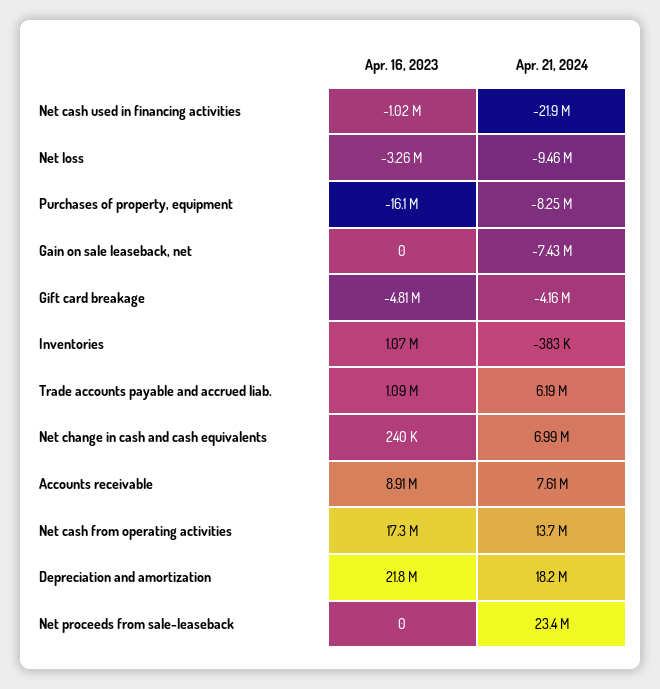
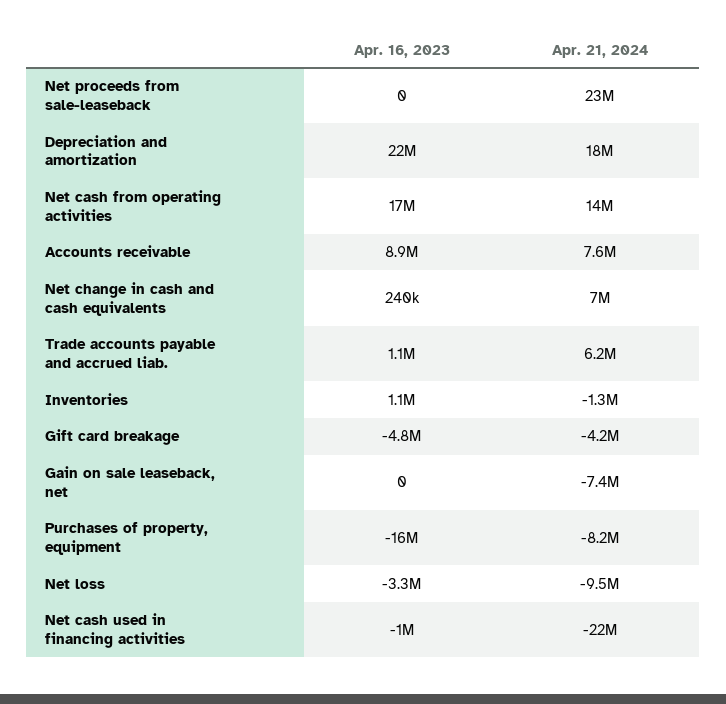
Apr. 21, 2024, Inventories: -383000 -> -1300000

